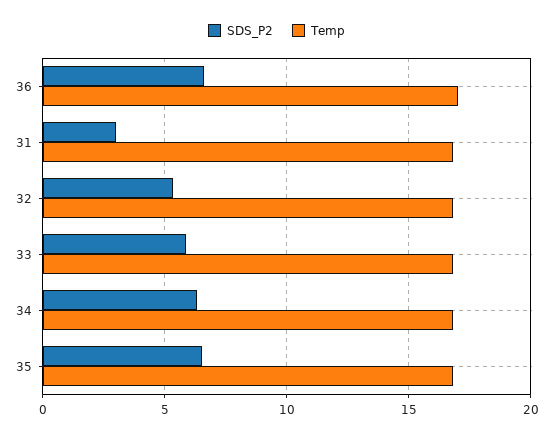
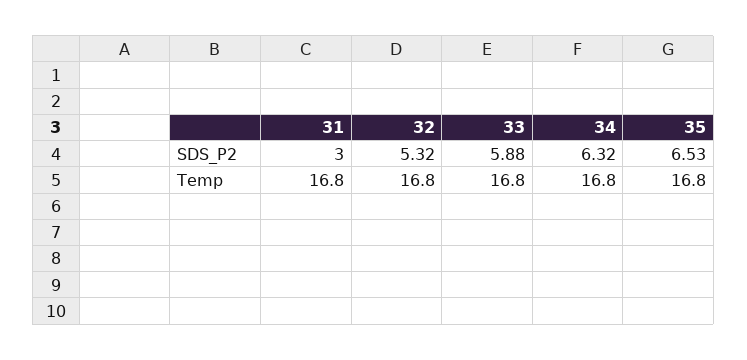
SDS_P2, 36: 6.5 -> none
Temp, 36: 17 -> none

